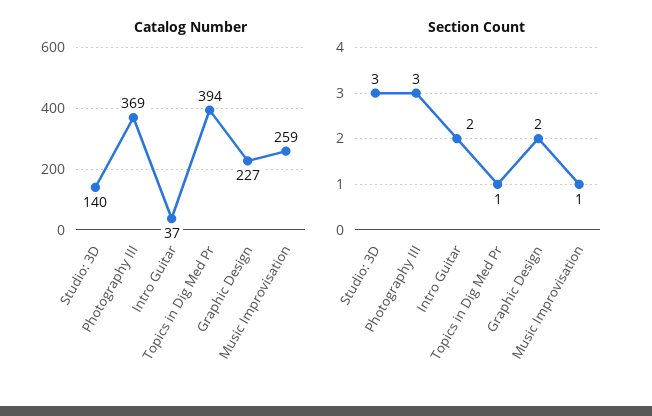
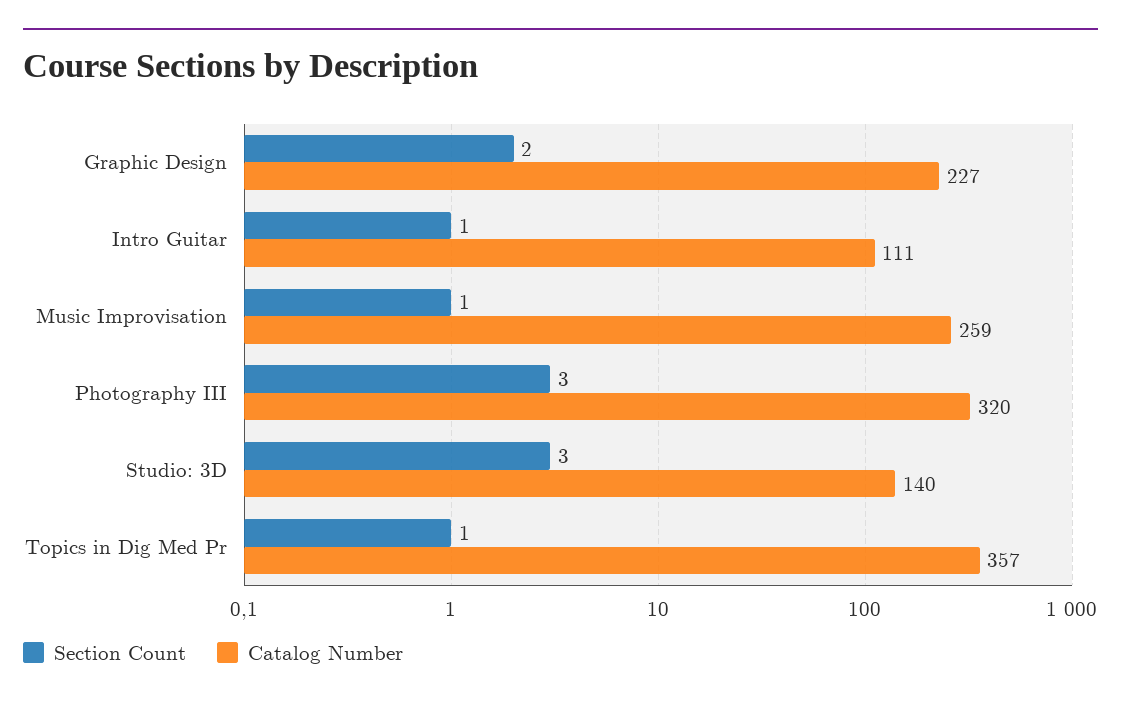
Catalog Number, Photography III: 369 -> 320
Catalog Number, Intro Guitar: 37 -> 111
Catalog Number, Topics in Dig Med Pr: 394 -> 357
Section Count, Intro Guitar: 2 -> 1

